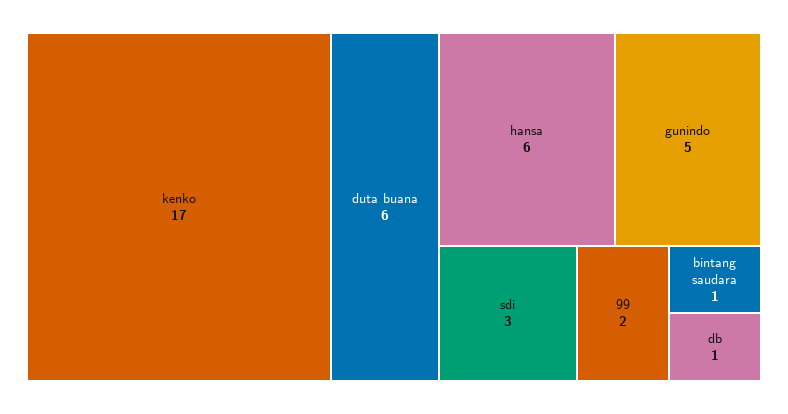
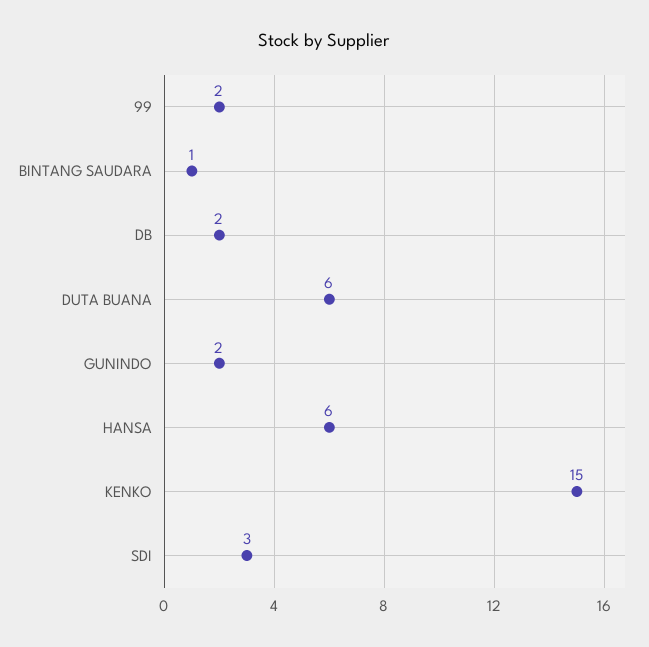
kenko: 17 -> 15
gunindo: 5 -> 2
db: 1 -> 2

